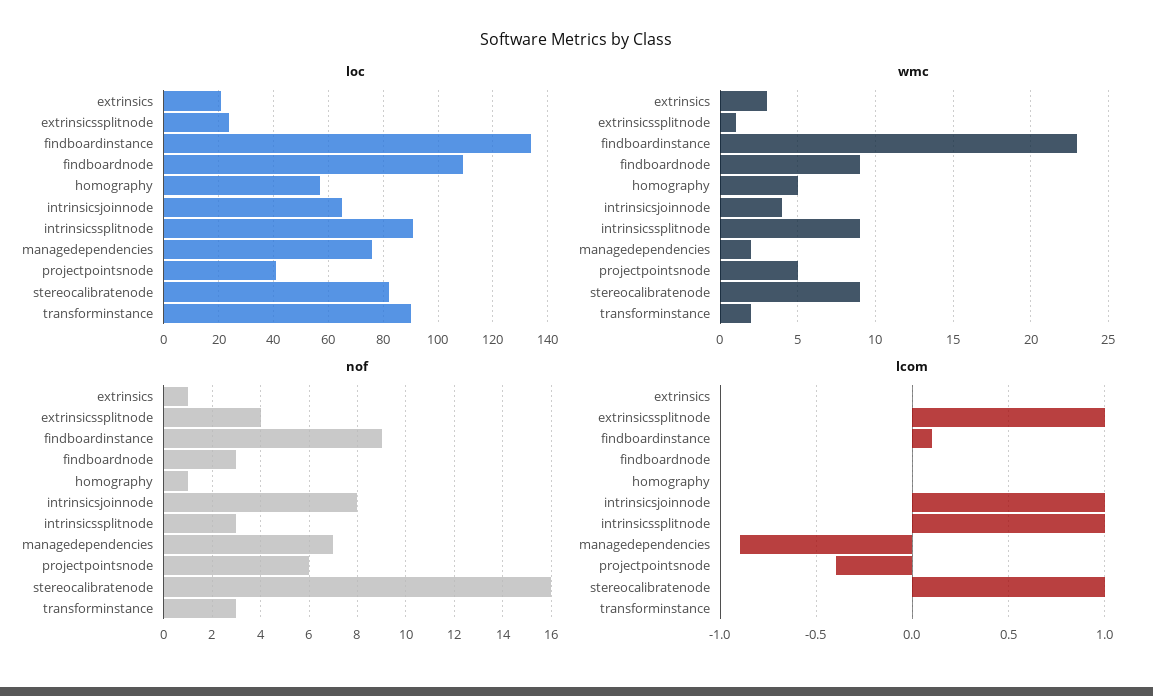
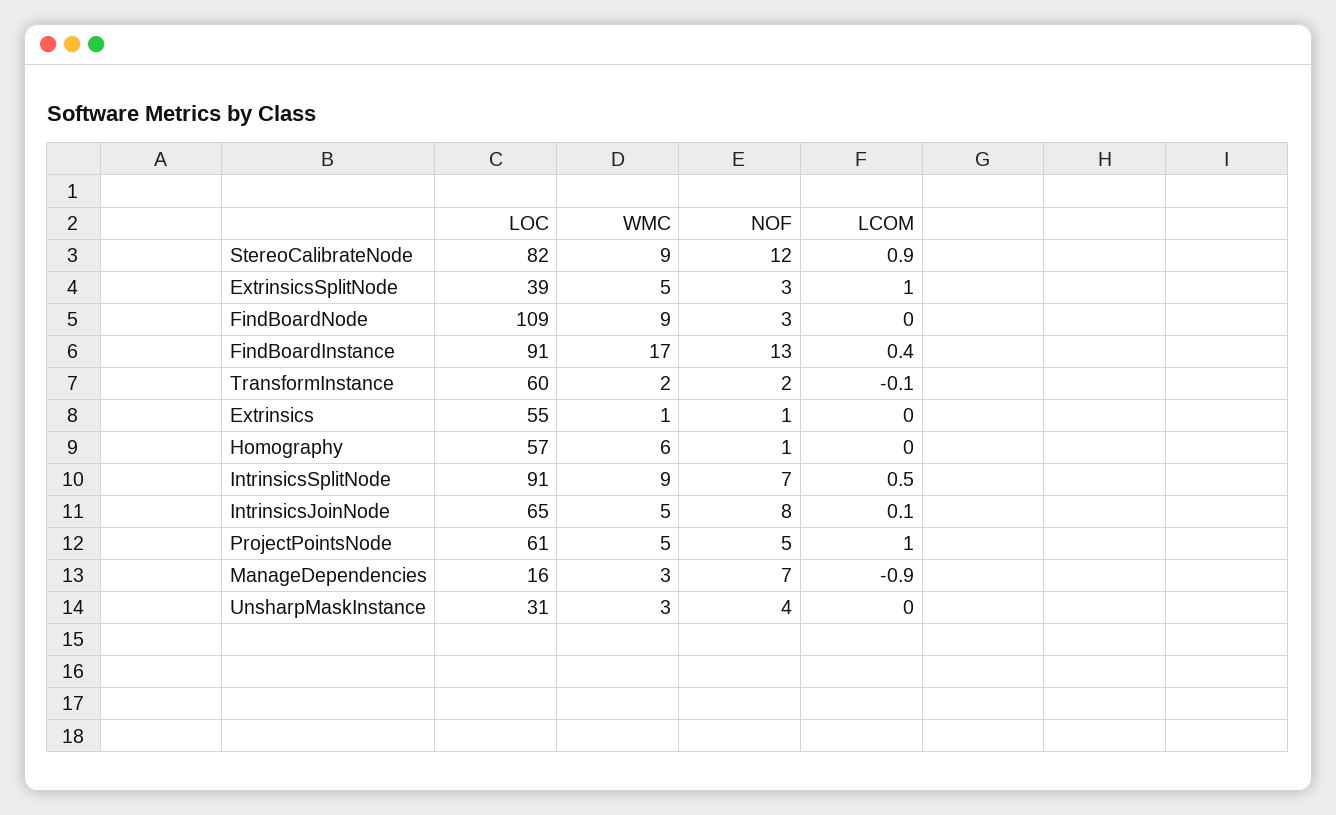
loc, extrinsics: 20 -> 55
loc, extrinsicssplitnode: 25 -> 39
loc, findboardinstance: 135 -> 91
loc, managedependencies: 75 -> 16
loc, projectpointsnode: 40 -> 61
loc, transforminstance: 90 -> 60
wmc, extrinsics: 3 -> 1
wmc, extrinsicssplitnode: 1 -> 5
wmc, findboardinstance: 23 -> 17
wmc, homography: 5 -> 6
wmc, intrinsicsjoinnode: 4 -> 5
wmc, managedependencies: 2 -> 3
nof, extrinsicssplitnode: 4 -> 3
nof, findboardinstance: 9 -> 13
nof, intrinsicssplitnode: 3 -> 7
nof, projectpointsnode: 6 -> 5
nof, stereocalibratenode: 16 -> 12
nof, transforminstance: 3 -> 2
lcom, findboardinstance: 0.1 -> 0.4
lcom, intrinsicsjoinnode: 1 -> 0.1
lcom, intrinsicssplitnode: 1 -> 0.5
lcom, projectpointsnode: -0.4 -> 1
lcom, stereocalibratenode: 1 -> 0.9
lcom, transforminstance: 0 -> -0.1
loc, UnsharpMaskInstance: none -> 31
wmc, UnsharpMaskInstance: none -> 3
nof, UnsharpMaskInstance: none -> 4
lcom, UnsharpMaskInstance: none -> 0

